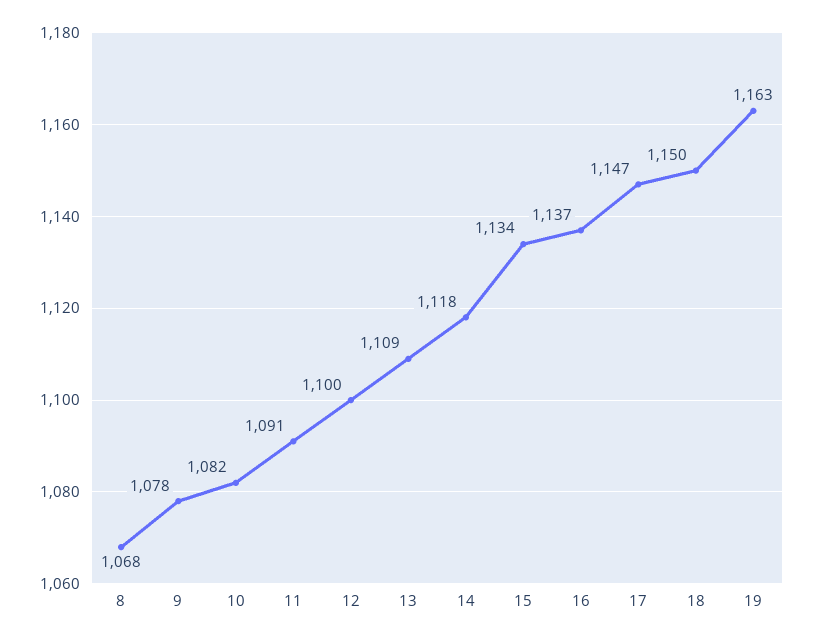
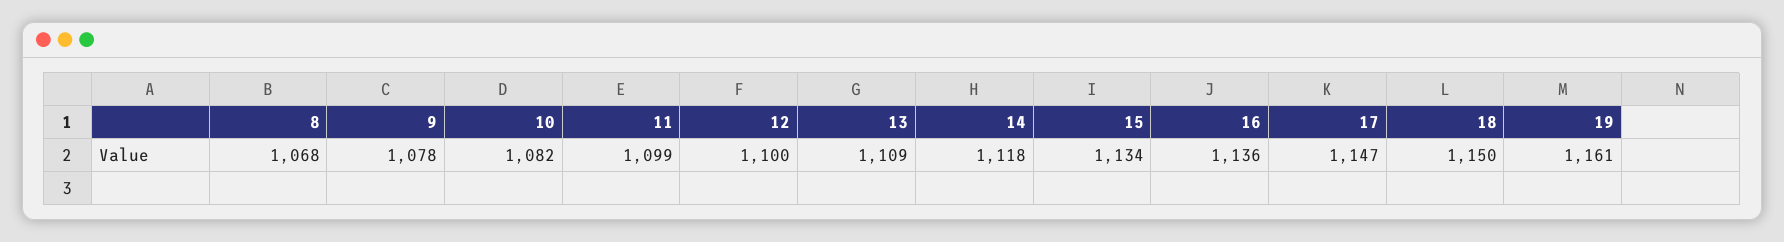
11: 1091 -> 1099
16: 1137 -> 1136
19: 1163 -> 1161

